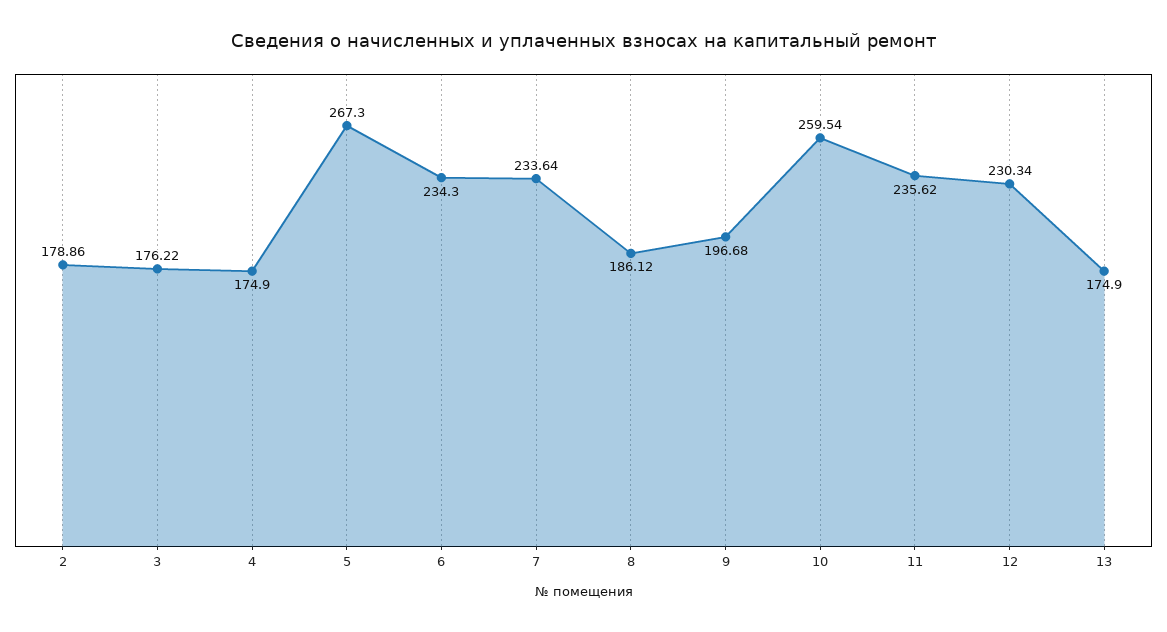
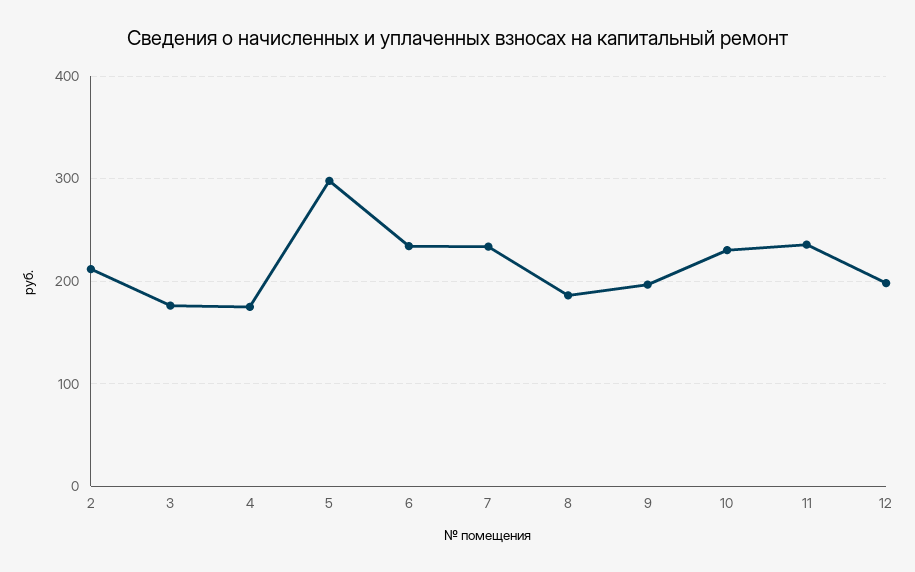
2: 178.86 -> 210
5: 267.3 -> 300
10: 259.54 -> 230
12: 230.34 -> 200
13: 174.9 -> none

